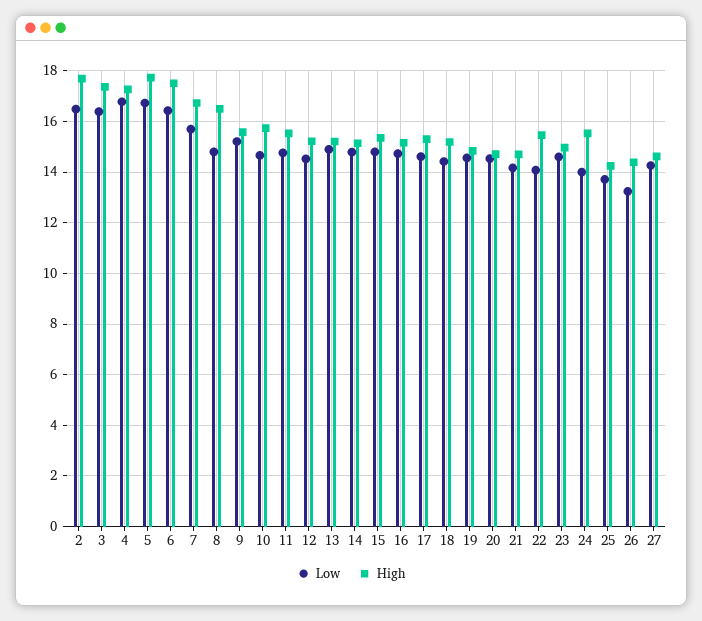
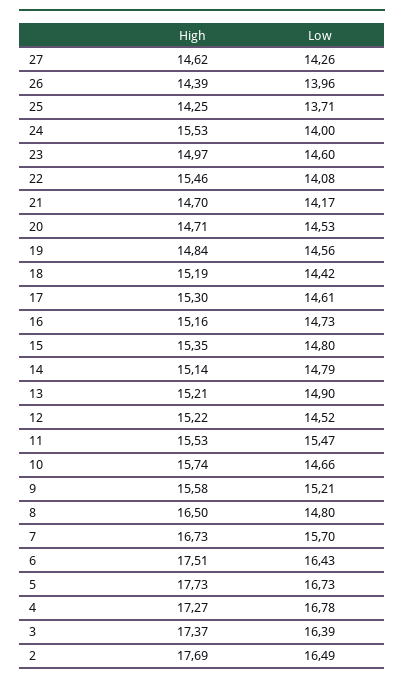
Low, 11: 14.75 -> 15.47
Low, 26: 13.25 -> 13.96

